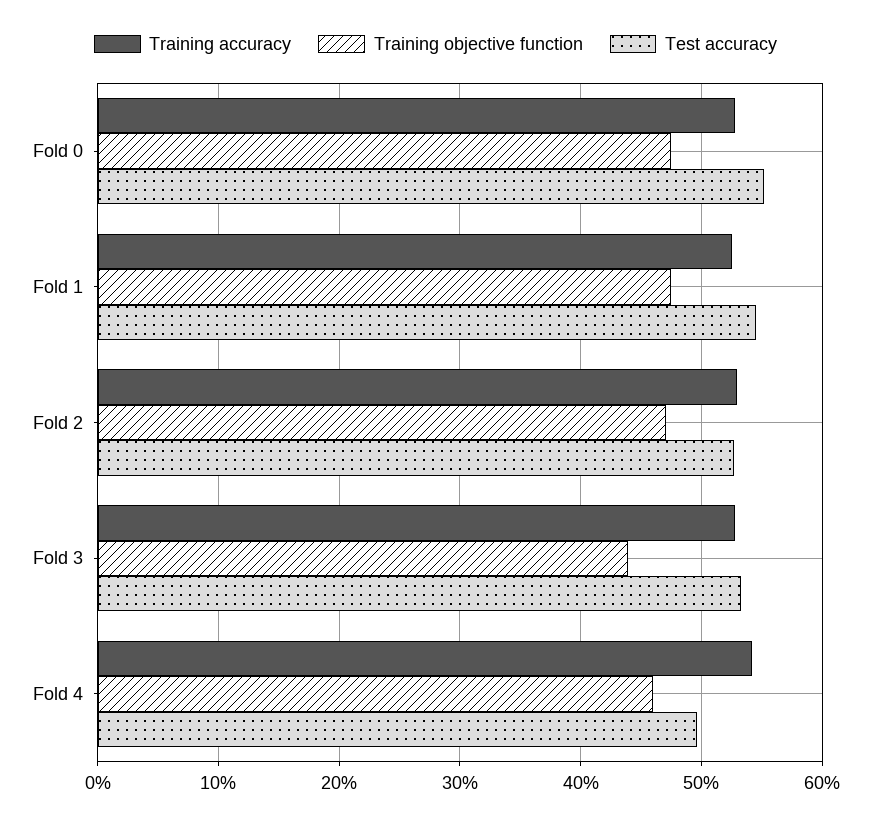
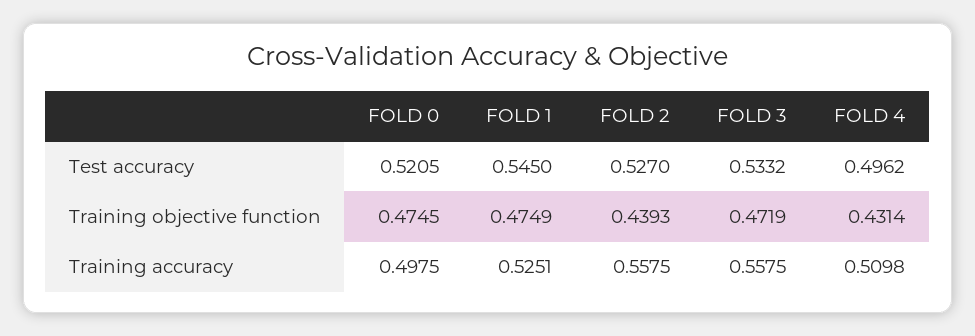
Training accuracy, Fold 0: 0.53 -> 0.4975
Test accuracy, Fold 0: 0.55 -> 0.5205
Training accuracy, Fold 2: 0.53 -> 0.5575
Training objective function, Fold 2: 0.47 -> 0.4393
Training accuracy, Fold 3: 0.53 -> 0.5575
Training objective function, Fold 3: 0.44 -> 0.4719
Training accuracy, Fold 4: 0.54 -> 0.5098
Training objective function, Fold 4: 0.46 -> 0.4314

